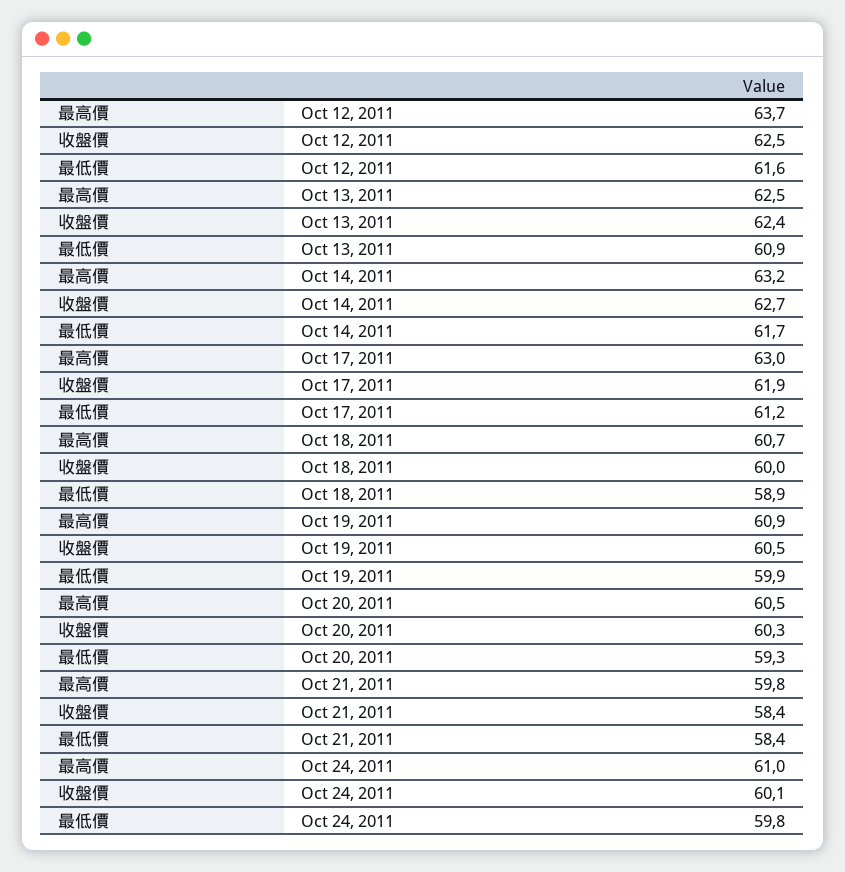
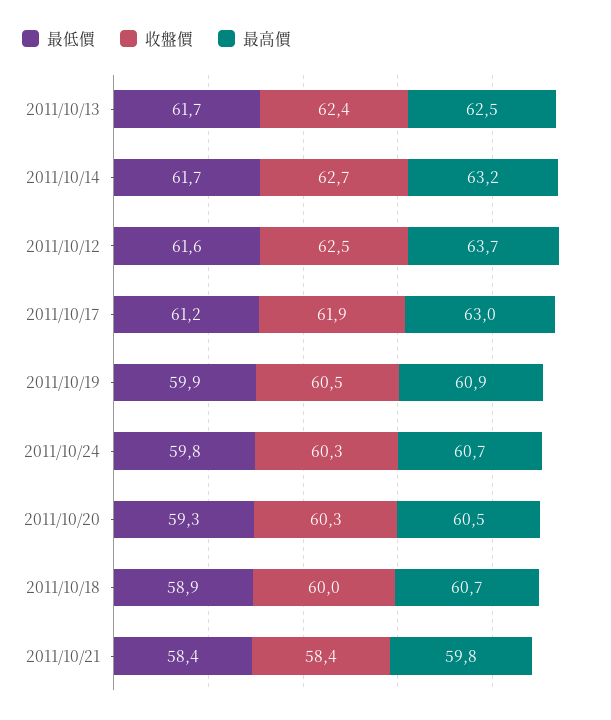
最低價, Oct 13, 2011: 60.9 -> 61.7
最高價, Oct 24, 2011: 61 -> 60.7
收盤價, Oct 24, 2011: 60.1 -> 60.3

